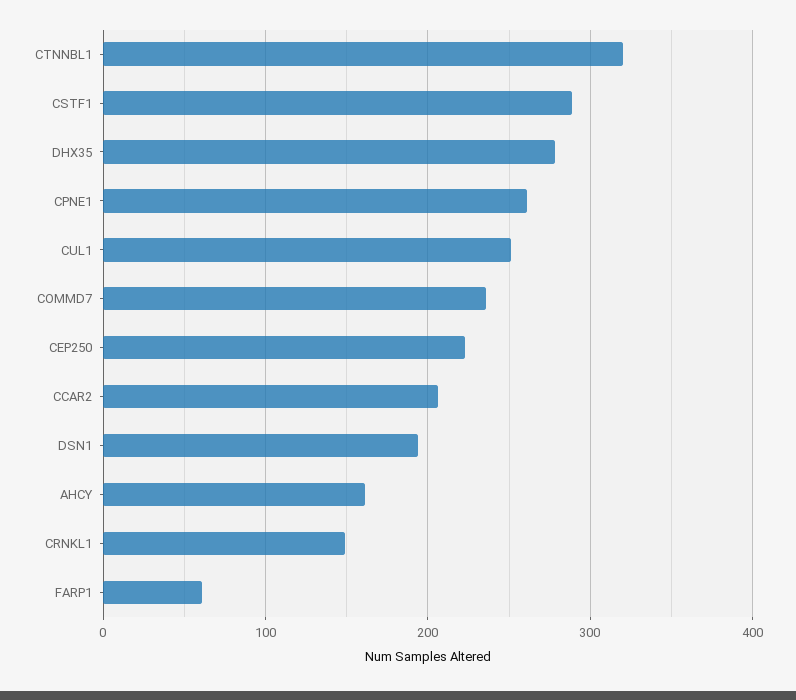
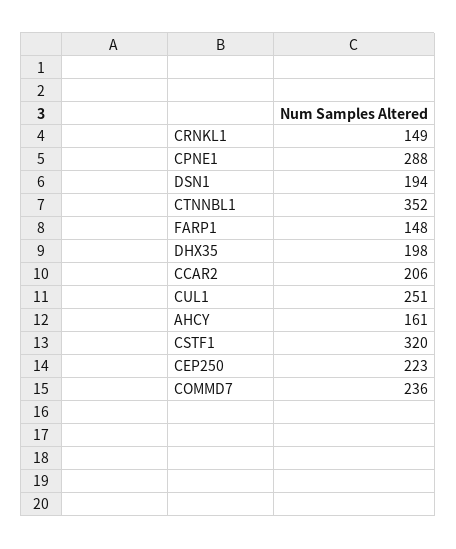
CTNNBL1: 320 -> 352
CSTF1: 290 -> 320
DHX35: 280 -> 198
CPNE1: 260 -> 288
FARP1: 60 -> 148

